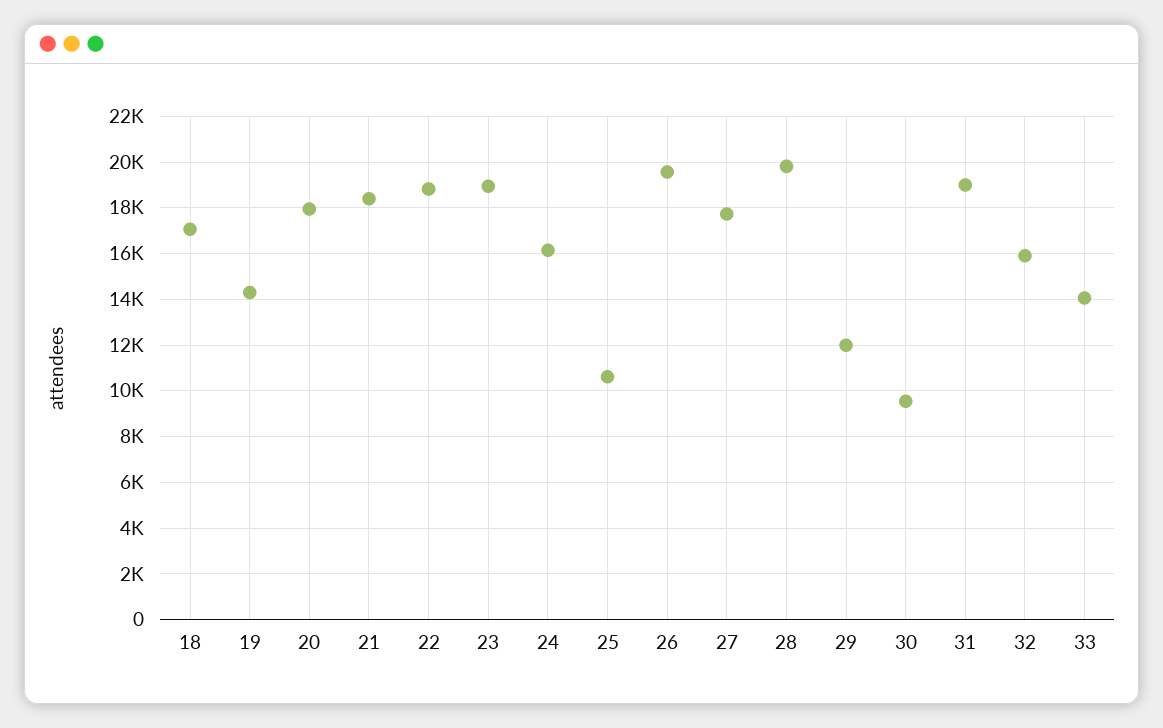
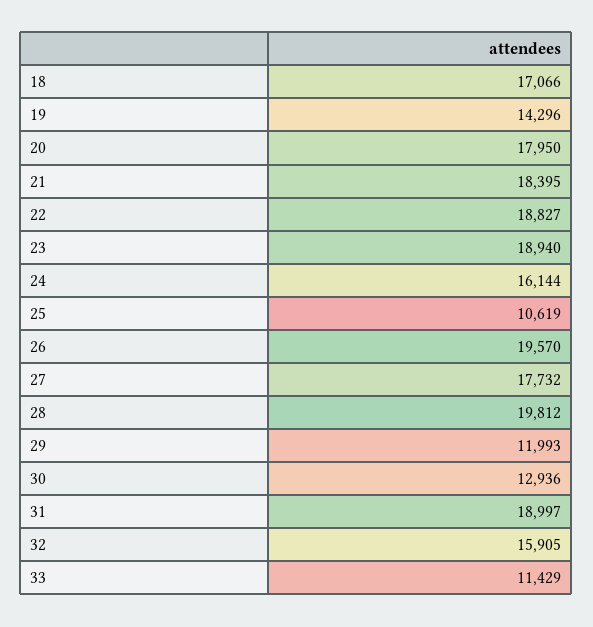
30: 9500 -> 12936
33: 14000 -> 11429

